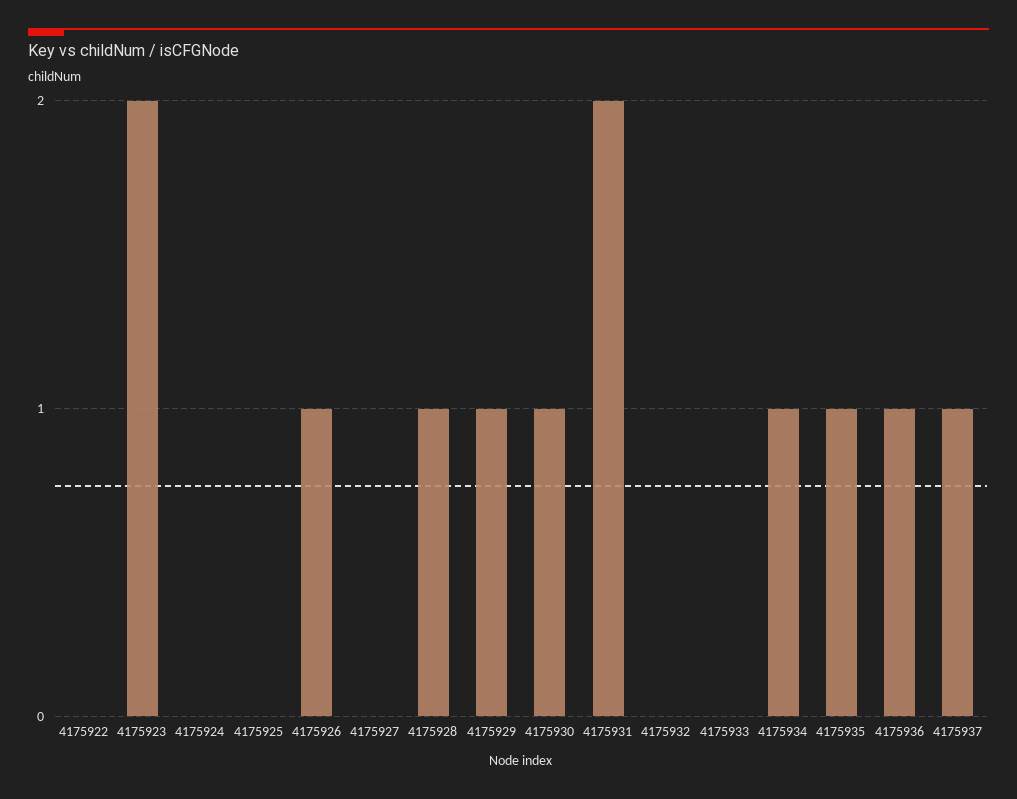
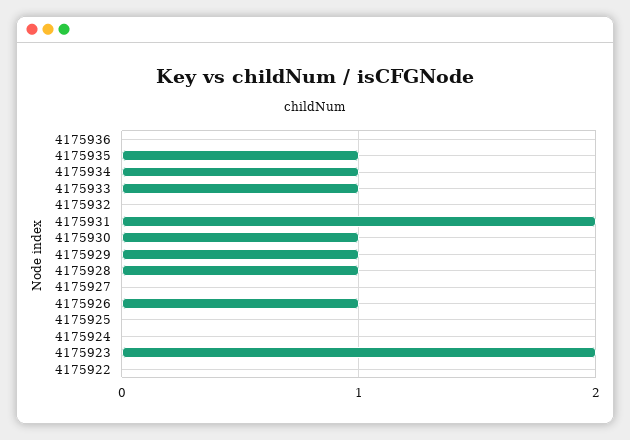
4175933: 0 -> 1
4175936: 1 -> 0
4175937: 1 -> none

